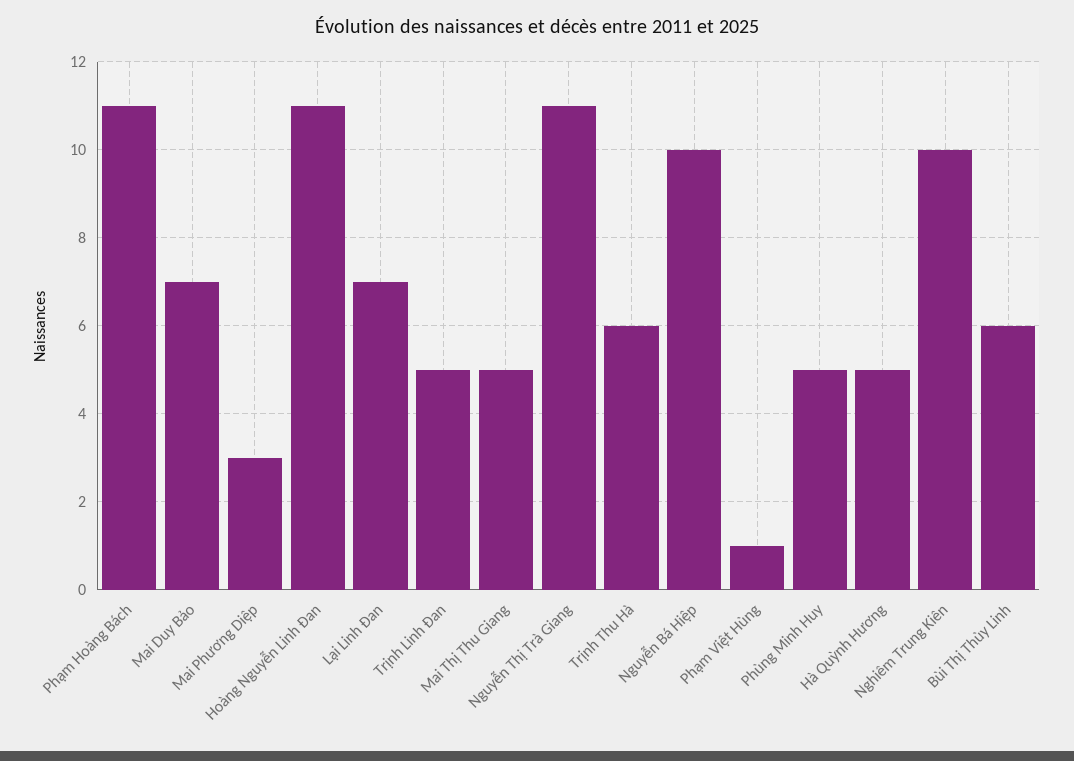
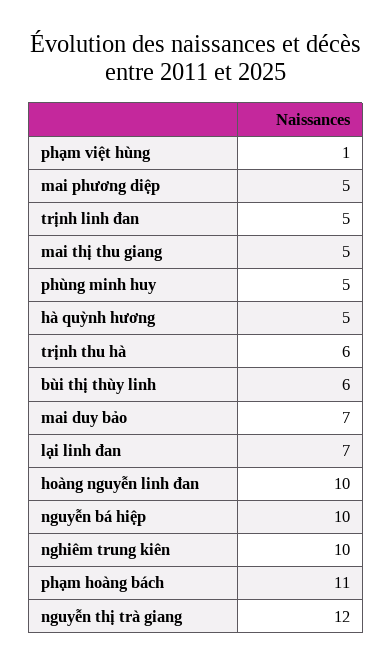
Mai Phương Diệp: 3 -> 5
Hoàng Nguyễn Linh Đan: 11 -> 10
Nguyễn Thị Trà Giang: 11 -> 12

